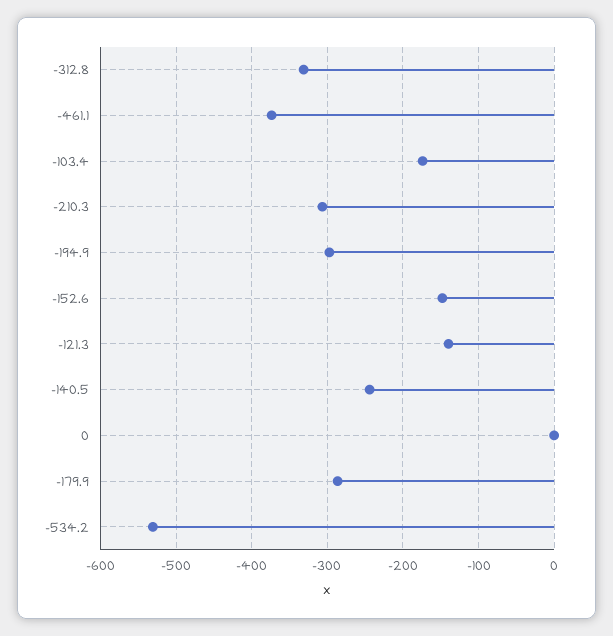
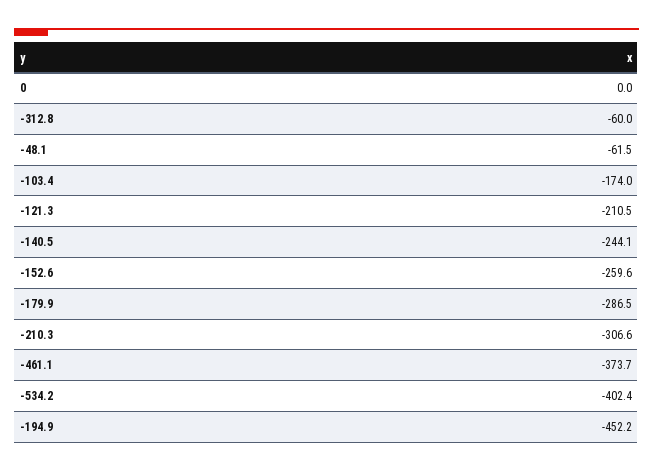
-312.8: -330 -> -60
-194.9: -300 -> -452.2
-152.6: -150 -> -259.6
-121.3: -140 -> -210.5
-534.2: -530 -> -402.4
-48.1: none -> -61.5

